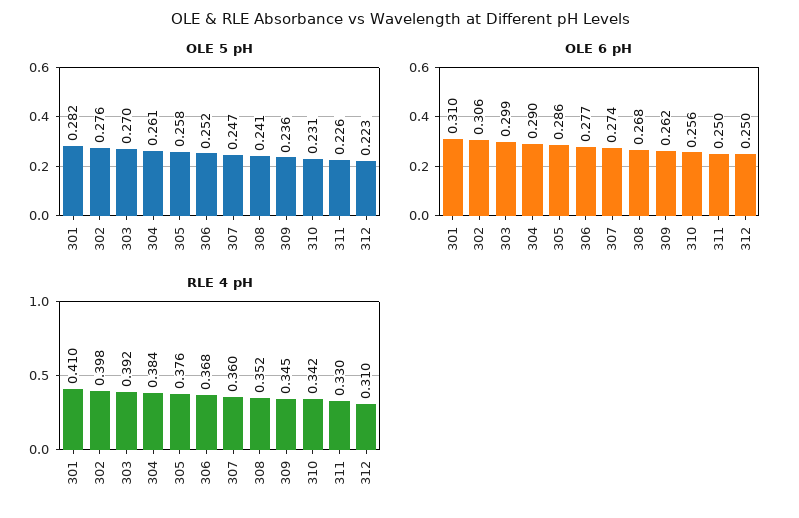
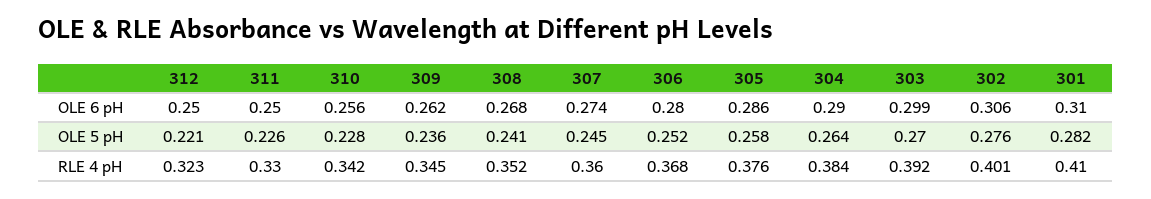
OLE 5 pH, 304: 0.261 -> 0.264
OLE 5 pH, 307: 0.247 -> 0.245
OLE 5 pH, 310: 0.231 -> 0.228
OLE 5 pH, 312: 0.223 -> 0.221
OLE 6 pH, 306: 0.277 -> 0.28
RLE 4 pH, 302: 0.398 -> 0.401
RLE 4 pH, 312: 0.31 -> 0.323

